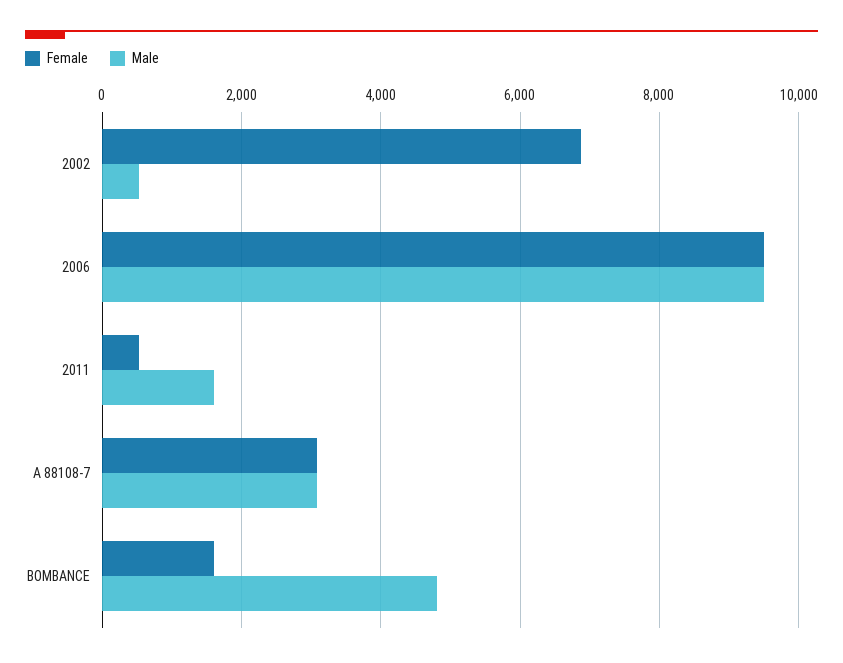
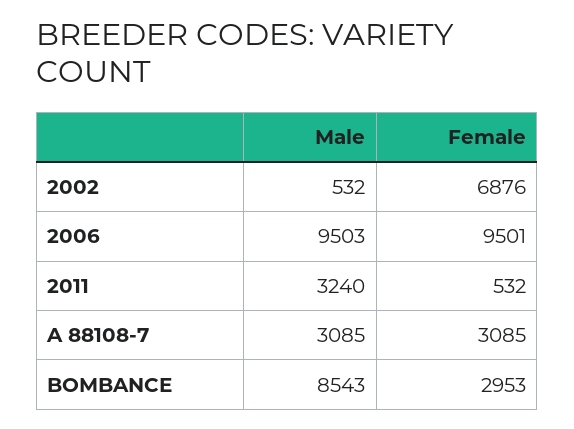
Male, 2011: 1600 -> 3240
Female, BOMBANCE: 1600 -> 2953
Male, BOMBANCE: 4800 -> 8543

